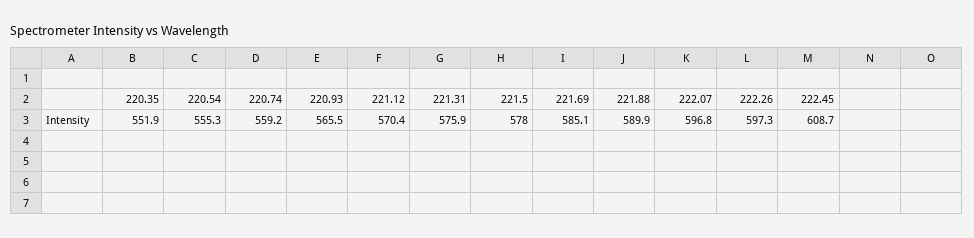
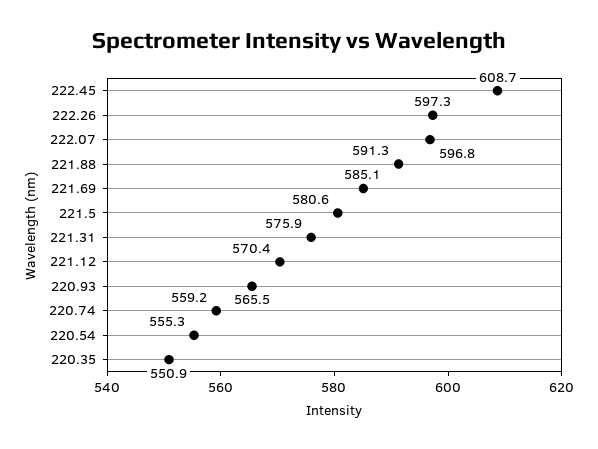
220.35: 551.9 -> 550.9
221.5: 578 -> 580.6
221.88: 589.9 -> 591.3

